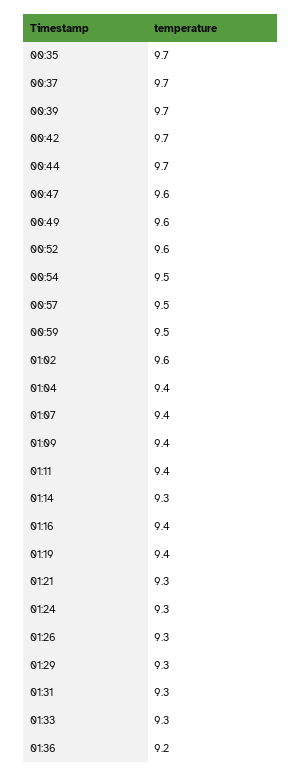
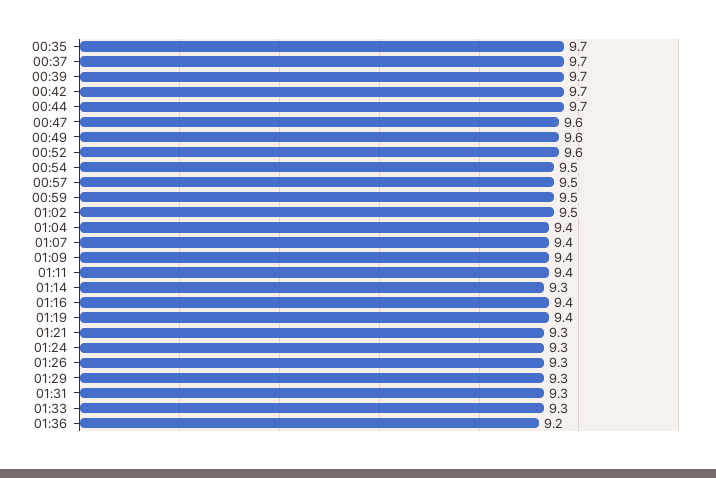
01:02: 9.6 -> 9.5

